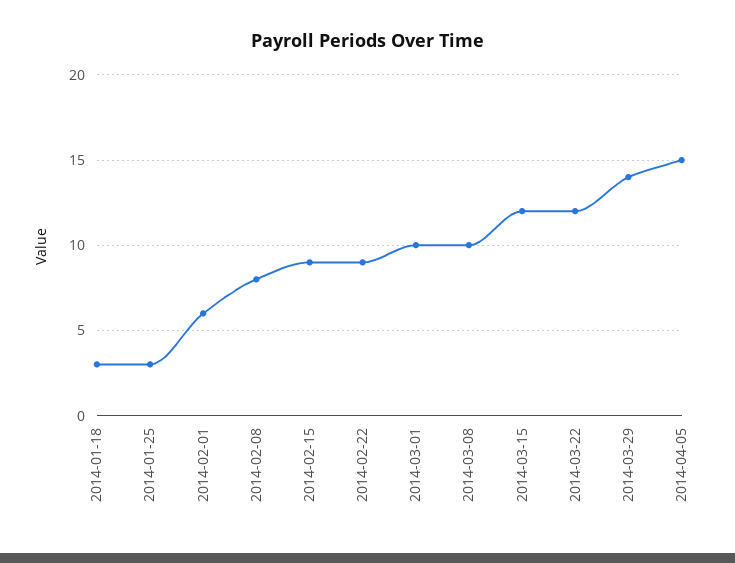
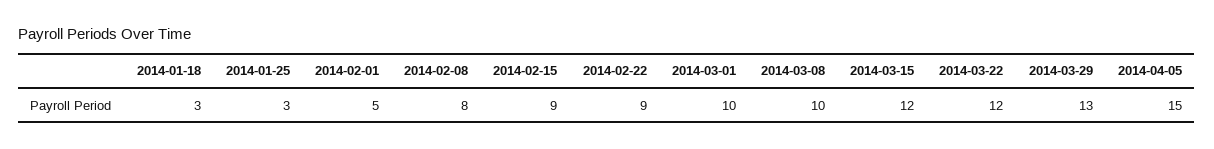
2014-02-01: 6 -> 5
2014-03-29: 14 -> 13

